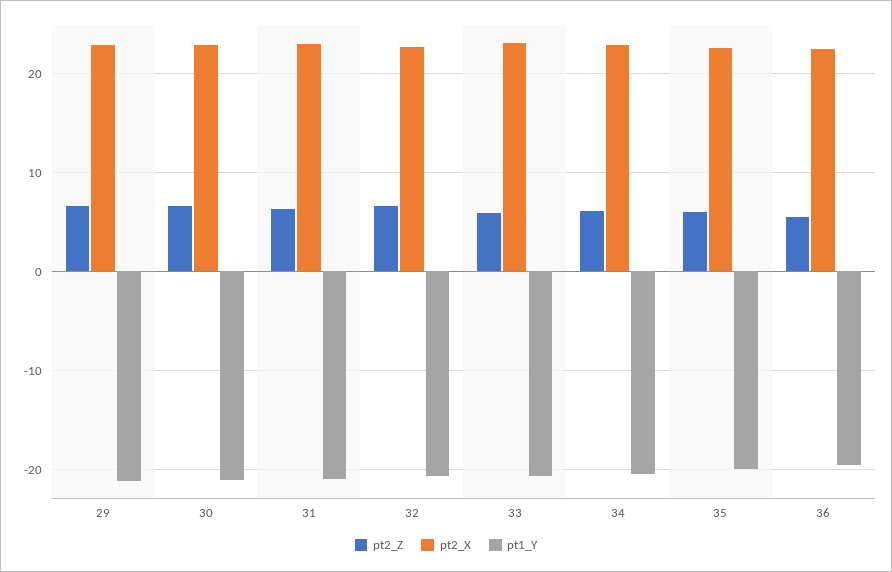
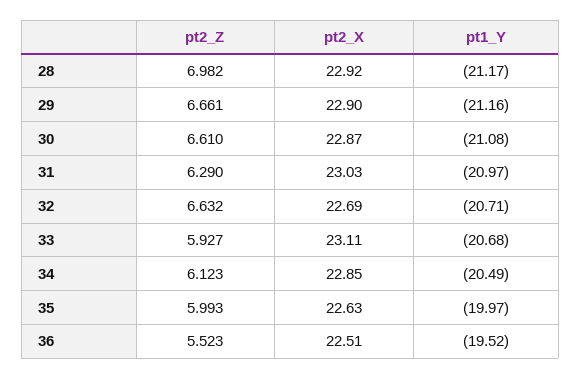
pt2_Z, 28: none -> 6.982
pt2_X, 28: none -> 22.92
pt1_Y, 28: none -> -21.17

